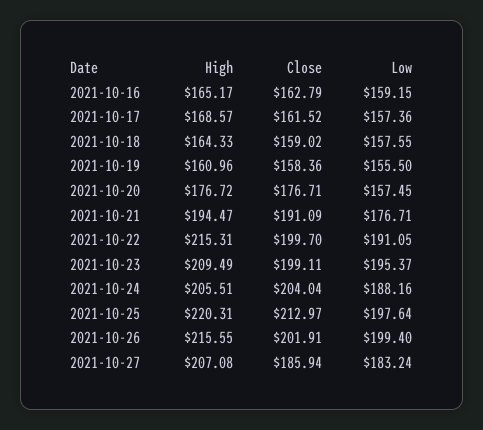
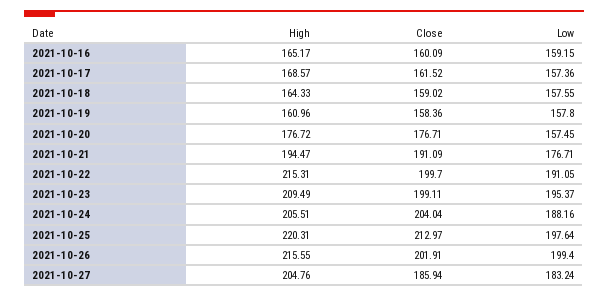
Close, 2021-10-16: 162.79 -> 160.09
Low, 2021-10-19: 155.5 -> 157.8
High, 2021-10-27: 207.08 -> 204.76

